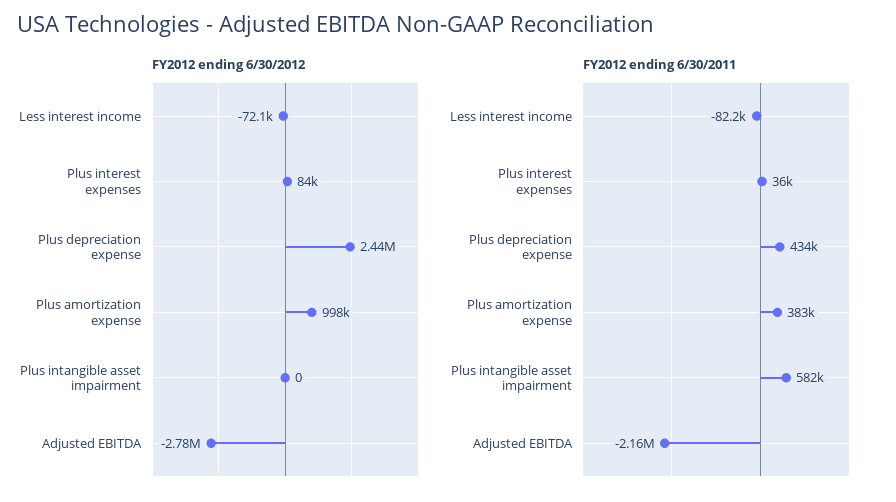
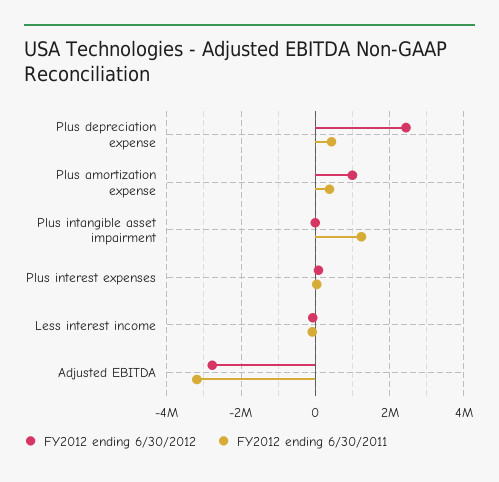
FY2012 ending 6/30/2011, Plus intangible asset impairment: 582000 -> 1200000
FY2012 ending 6/30/2011, Adjusted EBITDA: -2160000 -> -3200000

